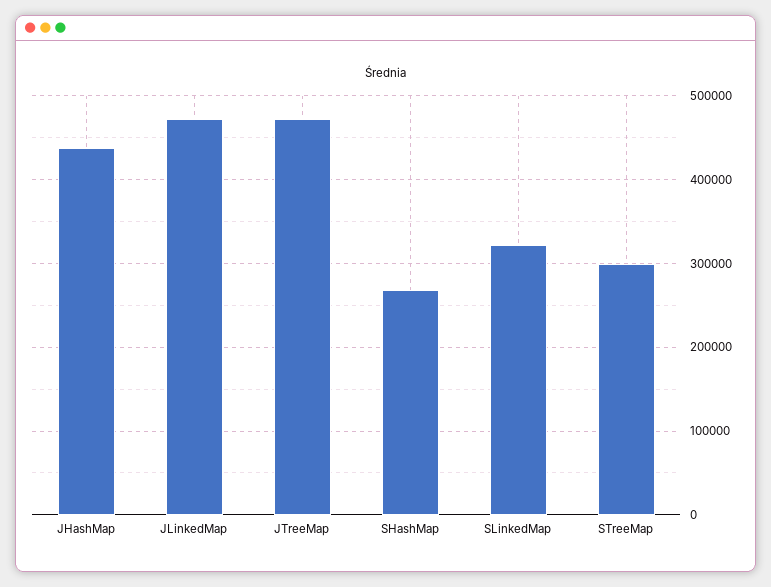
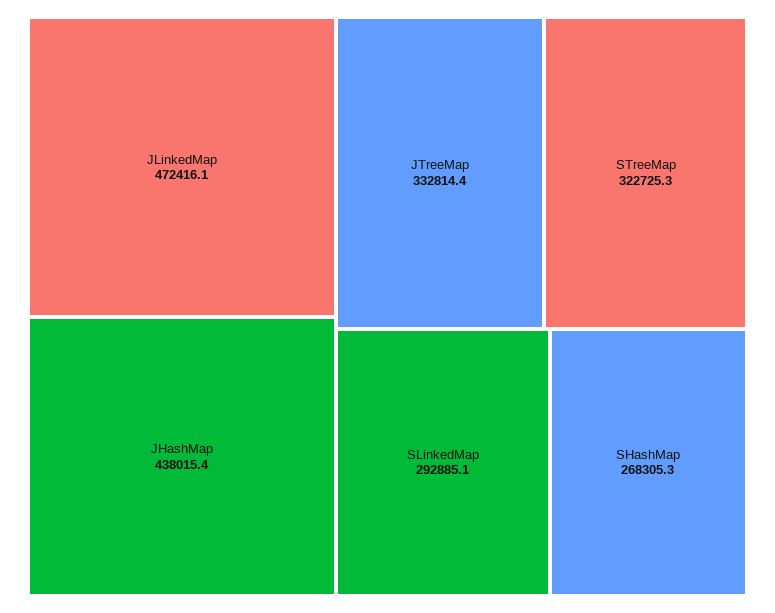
JTreeMap: 470000 -> 332814.4
SLinkedMap: 320000 -> 292885.1
STreeMap: 300000 -> 322725.3

